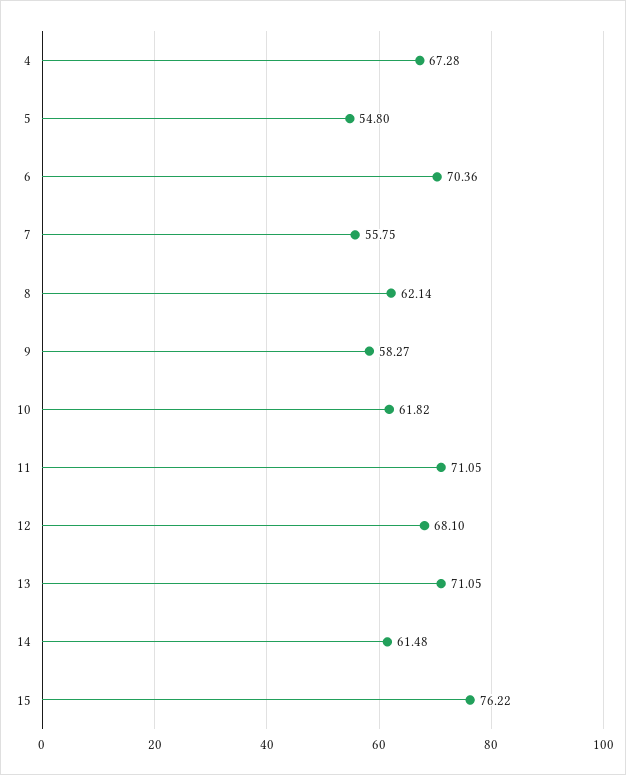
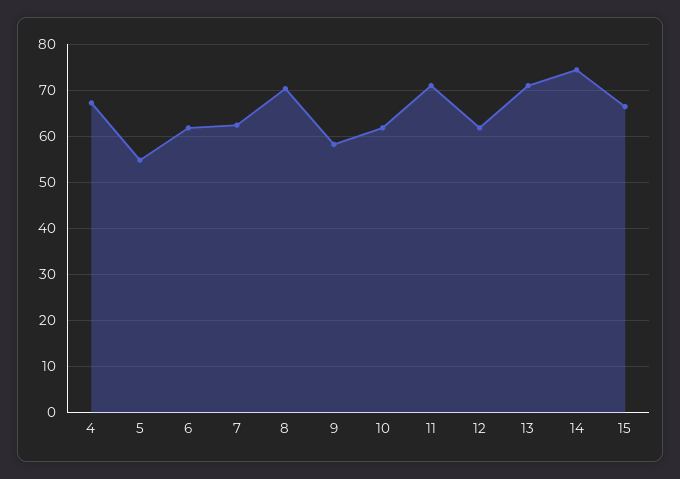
6: 70.36 -> 62
7: 55.75 -> 62
8: 62.14 -> 70
12: 68.1 -> 62
14: 61.48 -> 74
15: 76.22 -> 66

